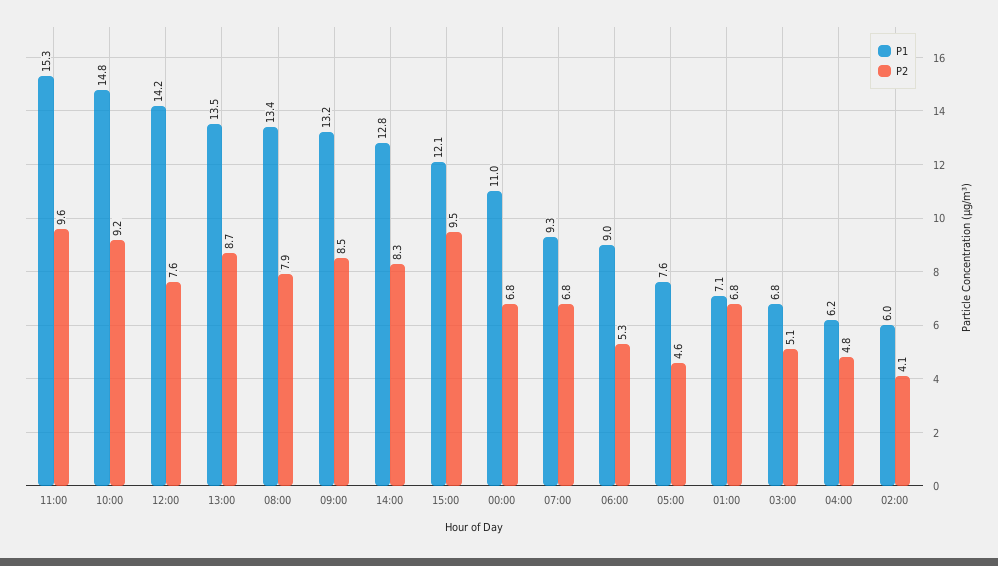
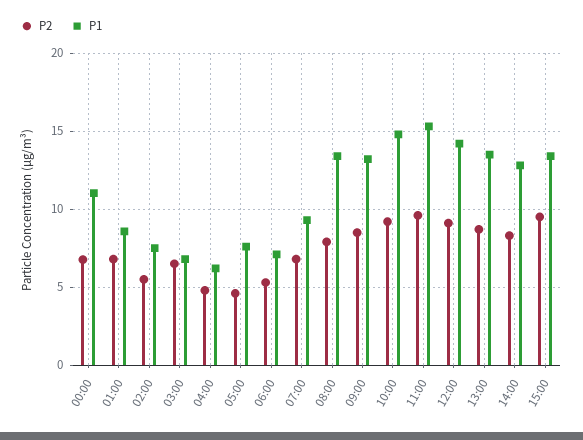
P2, 12:00: 7.6 -> 9
P1, 15:00: 12.1 -> 13.5
P1, 06:00: 9 -> 7
P1, 01:00: 7.1 -> 8.5
P2, 03:00: 5.1 -> 6.5
P1, 02:00: 6 -> 7.5
P2, 02:00: 4.1 -> 5.5

